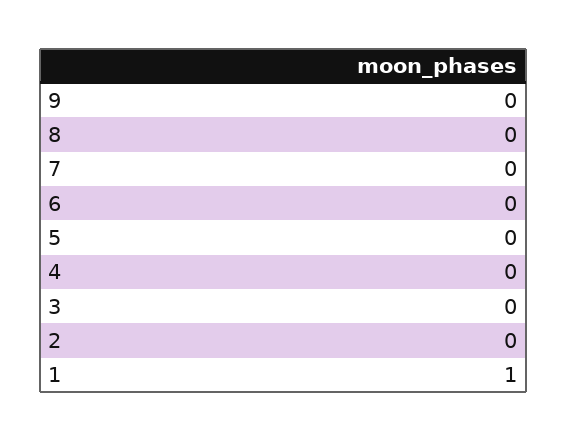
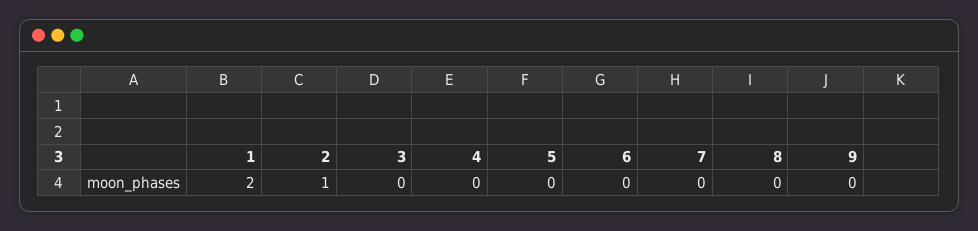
2: 0 -> 1
1: 1 -> 2

